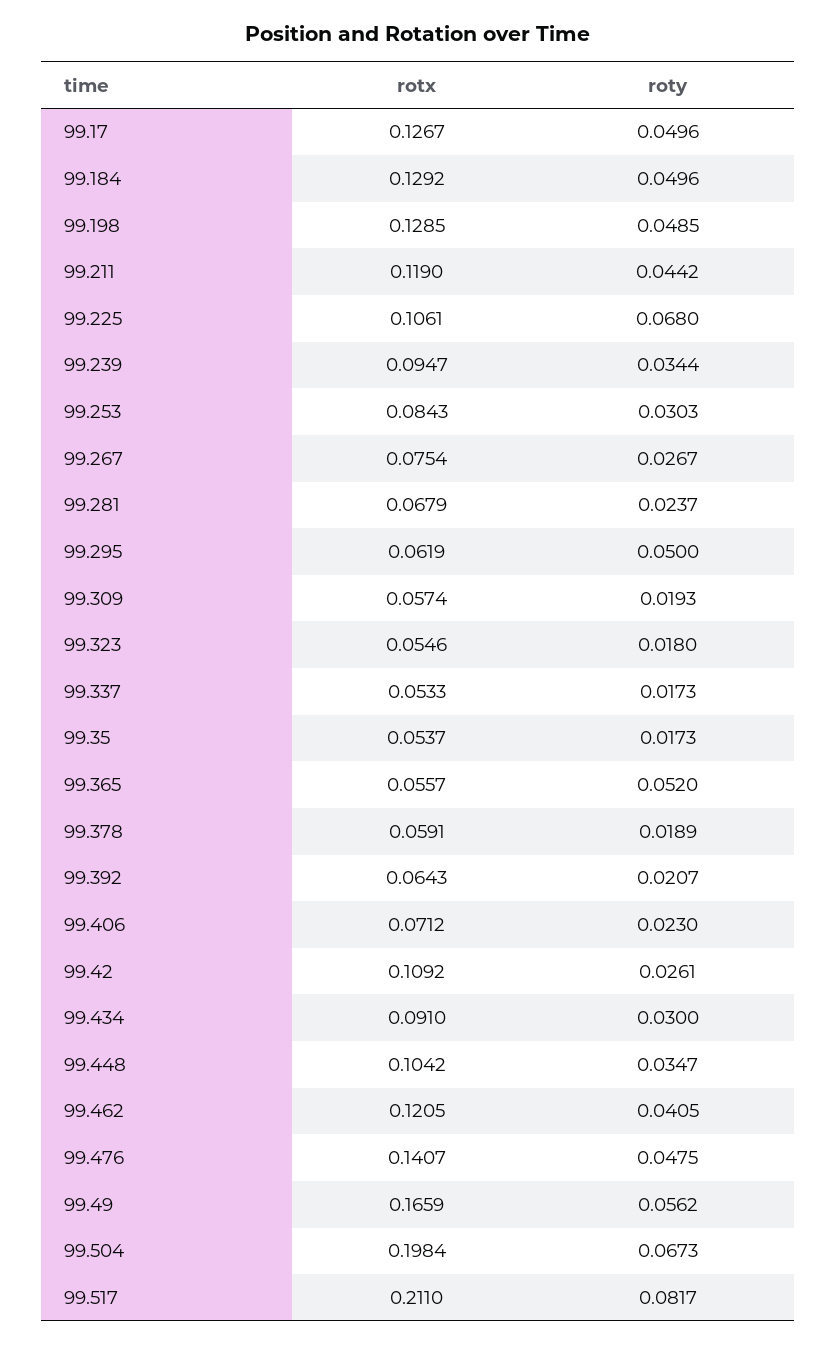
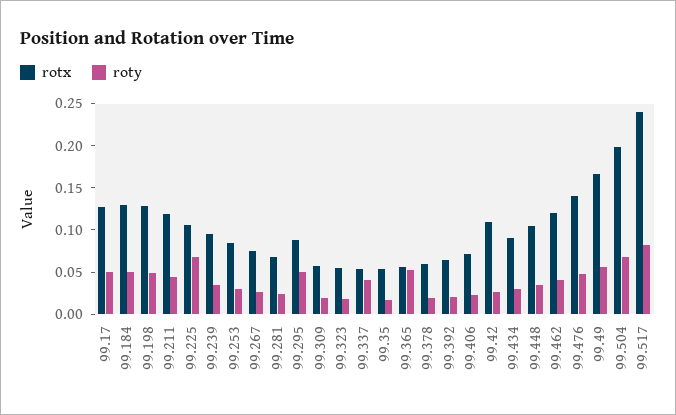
rotx, 99.295: 0.0619 -> 0.09
roty, 99.337: 0.0173 -> 0.04
rotx, 99.517: 0.211 -> 0.24

